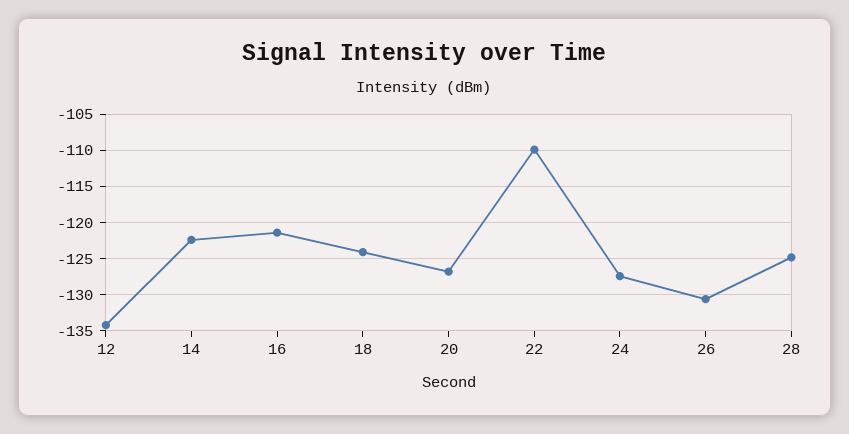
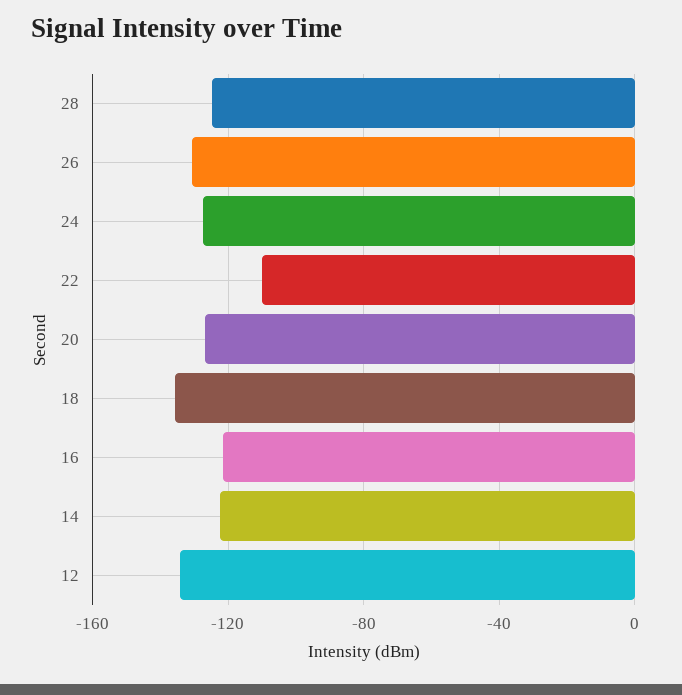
18: -124 -> -135

